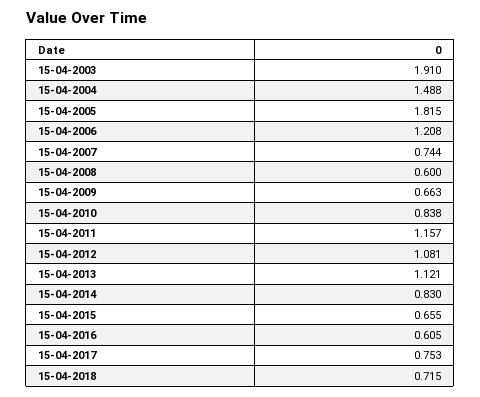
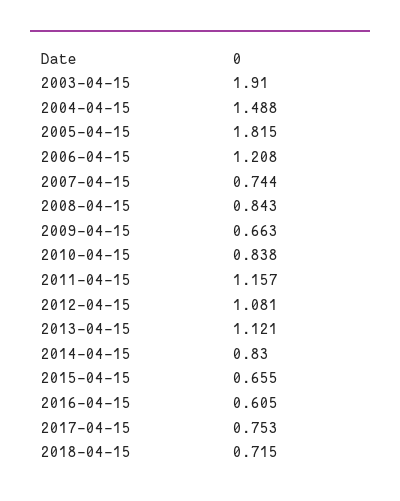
15-04-2008: 0.6 -> 0.843

